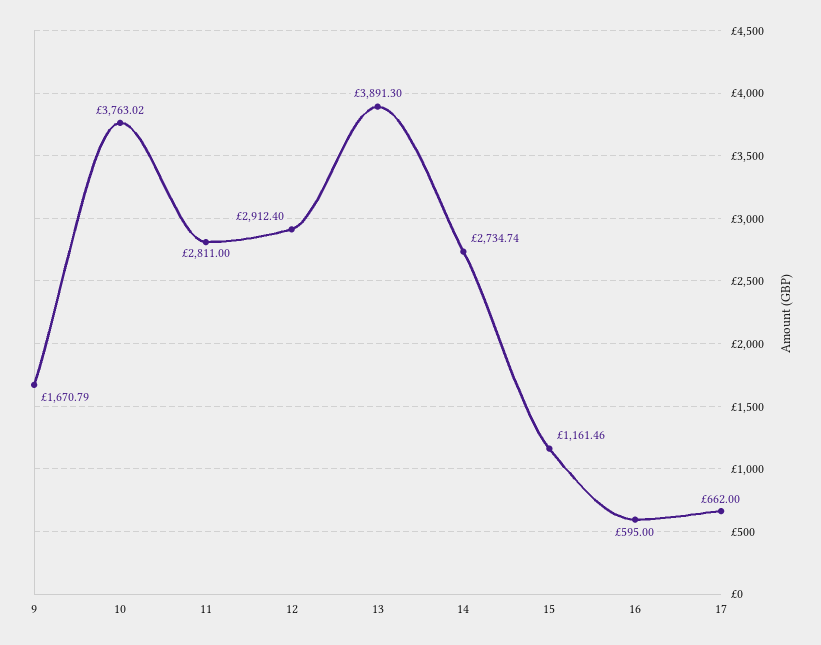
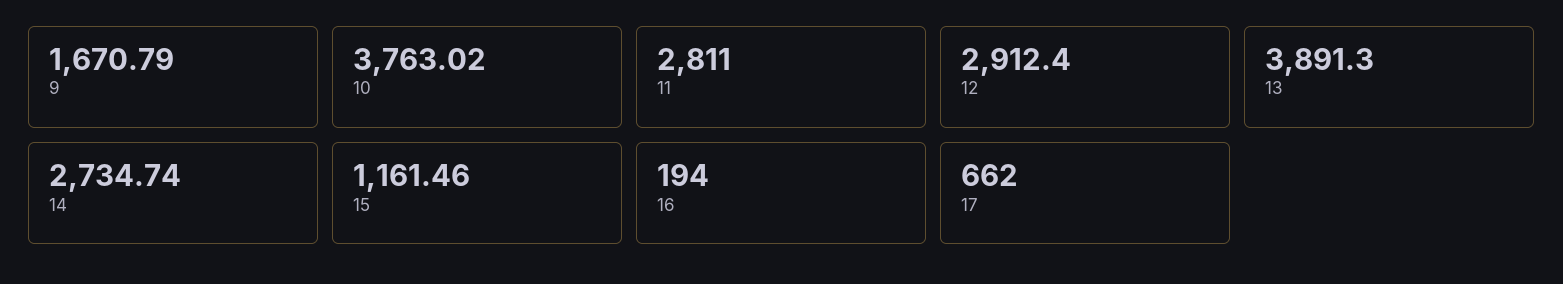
16: 595 -> 194

